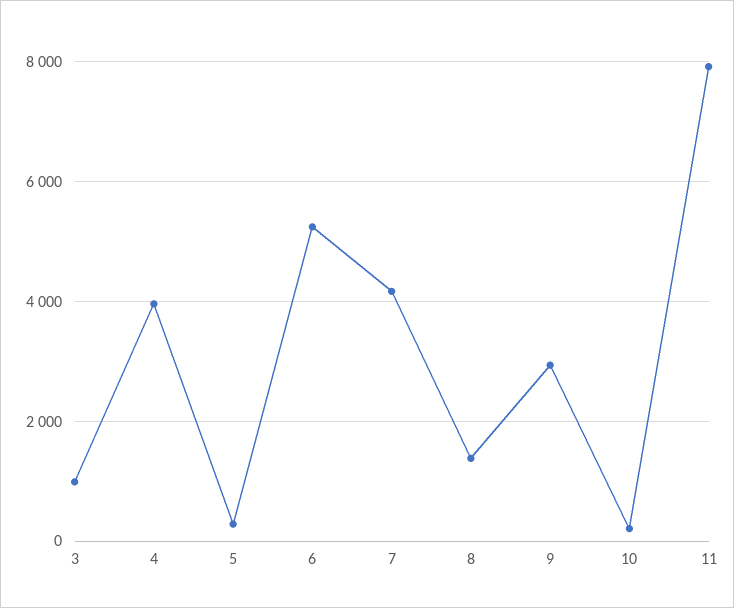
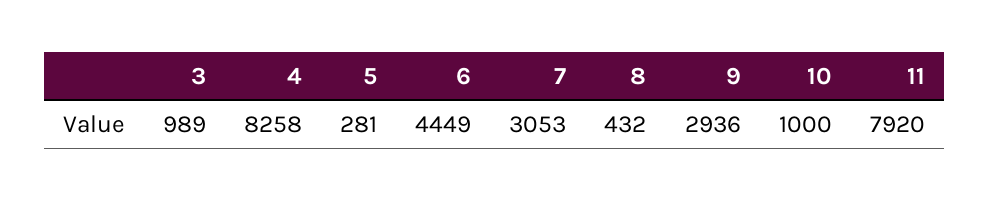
4: 4000 -> 8258
6: 5200 -> 4449
7: 4200 -> 3053
8: 1400 -> 432
10: 200 -> 1000

